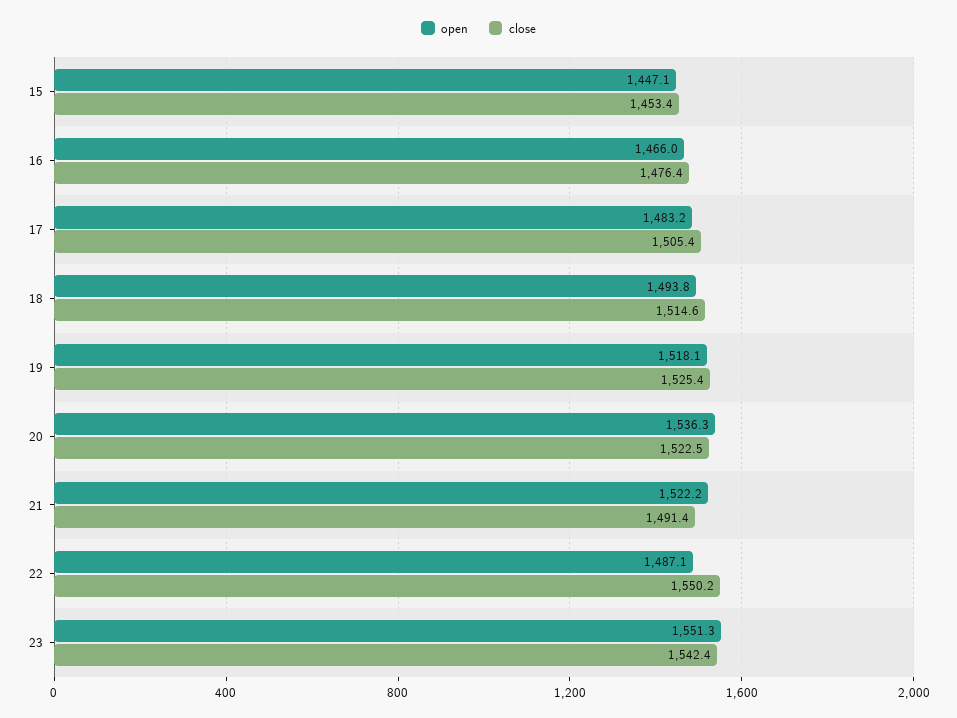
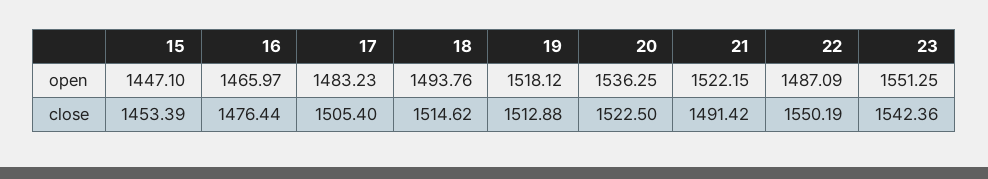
close, 19: 1525.4 -> 1512.88

